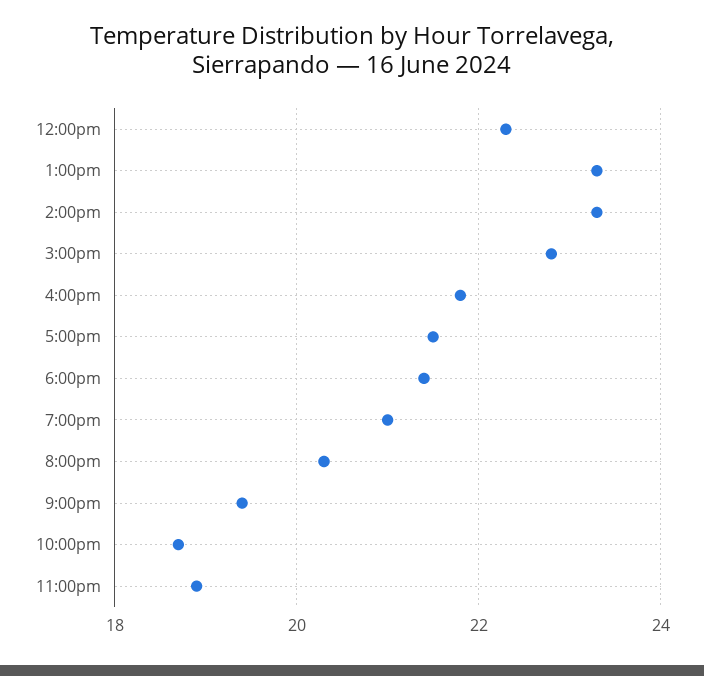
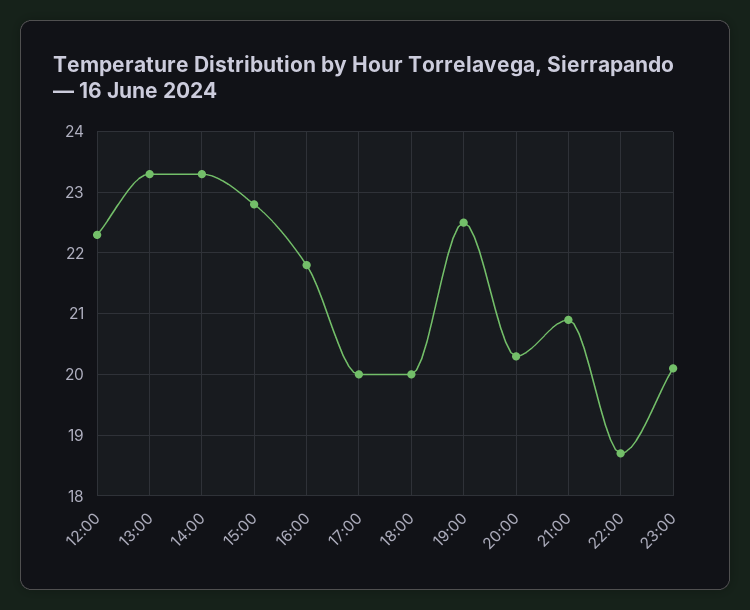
5:00pm: 21.5 -> 20
6:00pm: 21.5 -> 20
7:00pm: 21 -> 22.5
9:00pm: 19.5 -> 20.9
11:00pm: 19 -> 20.1

